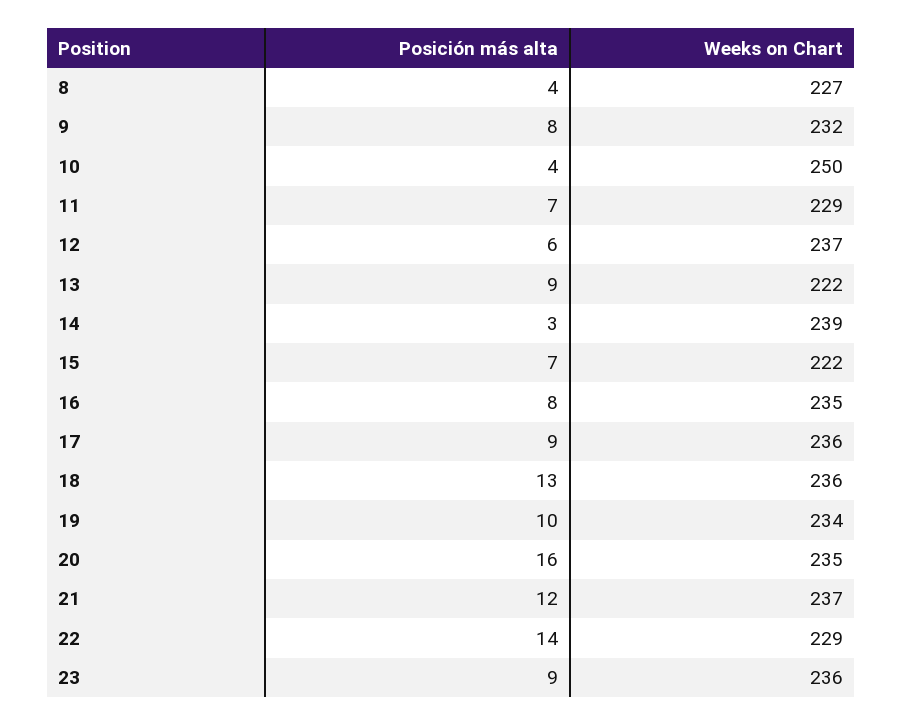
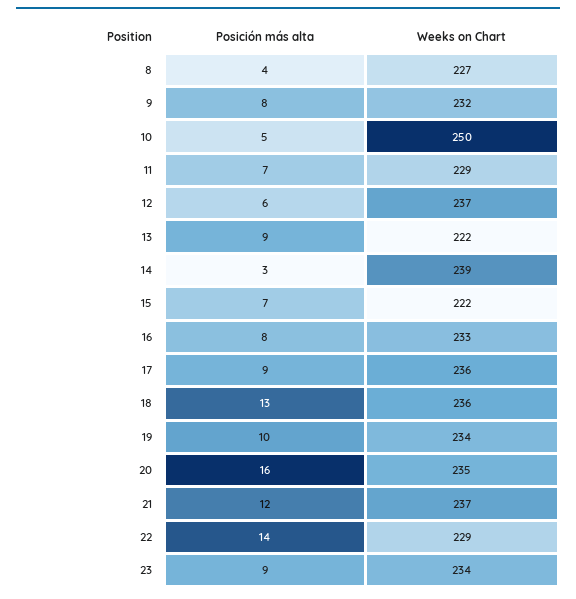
Posición más alta, 10: 4 -> 5
Weeks on Chart, 16: 235 -> 233
Weeks on Chart, 23: 236 -> 234

